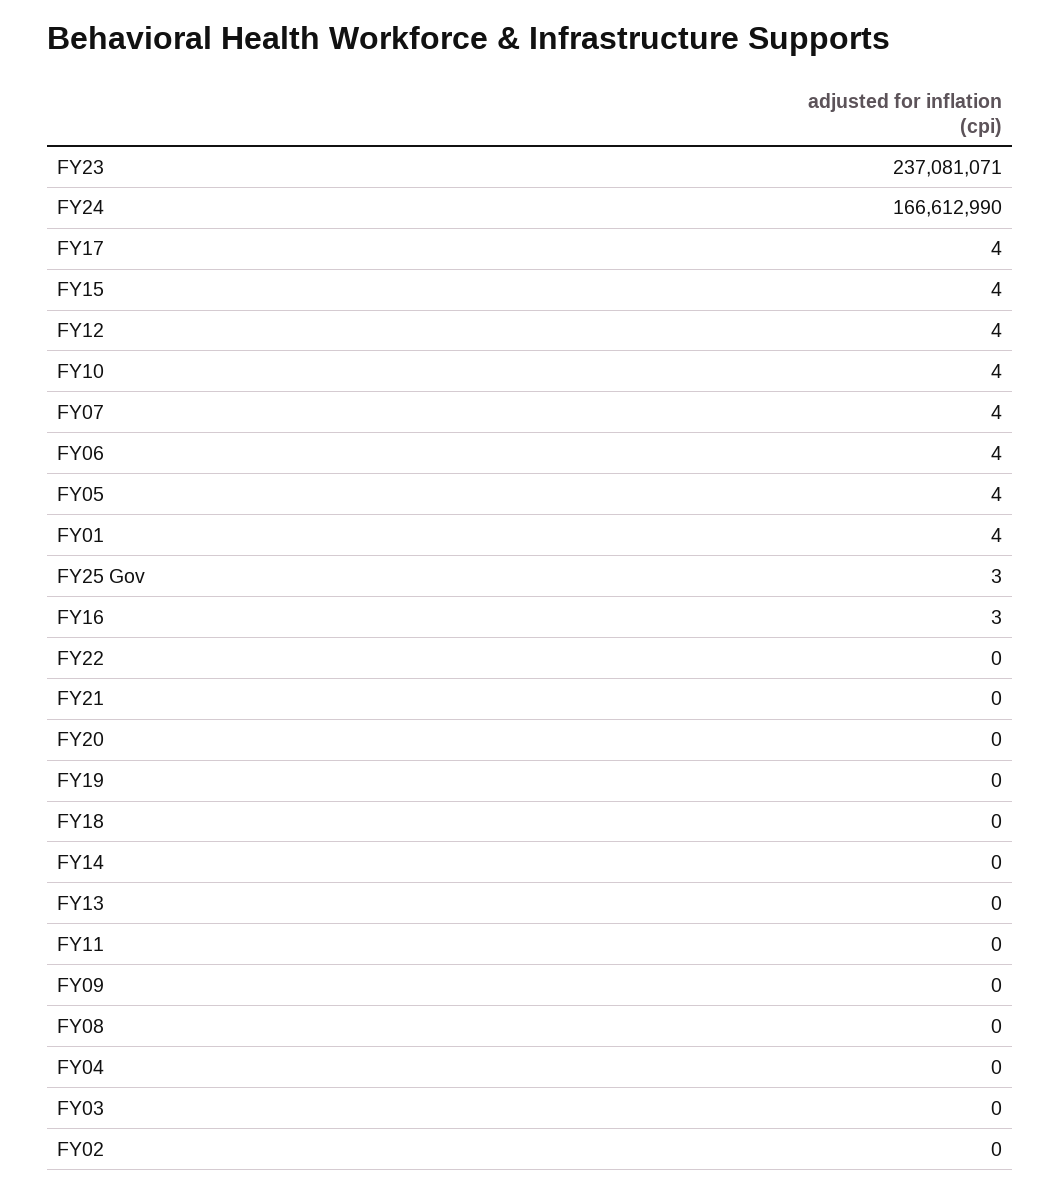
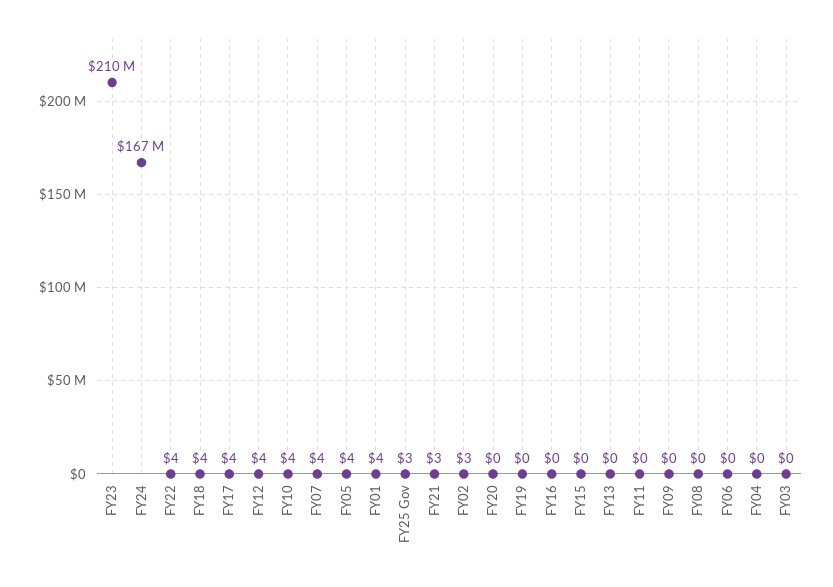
FY23: 237081071 -> 210000000
FY15: 4 -> 0
FY06: 4 -> 0
FY16: 3 -> 0
FY22: 0 -> 4
FY21: 0 -> 3
FY18: 0 -> 4
FY14: 0 -> none
FY02: 0 -> 3

